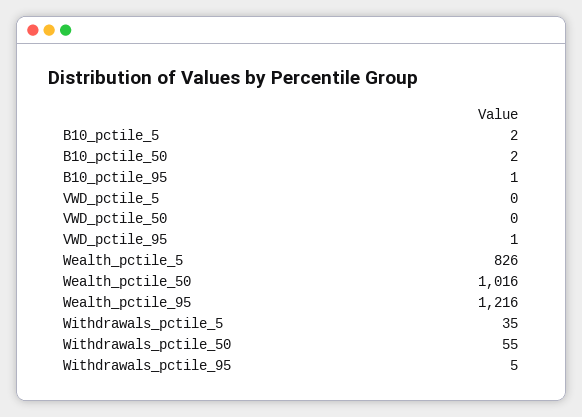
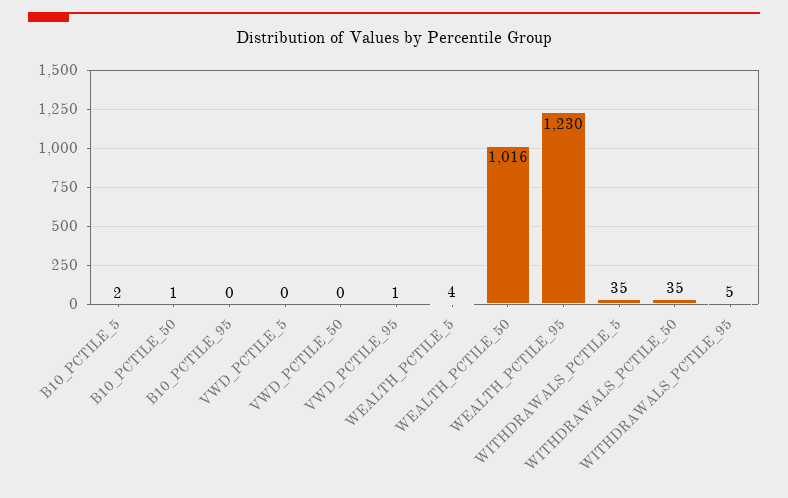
B10_pctile_50: 2 -> 1
B10_pctile_95: 1 -> 0
Wealth_pctile_5: 826 -> 4
Wealth_pctile_95: 1216 -> 1230
Withdrawals_pctile_50: 55 -> 35

